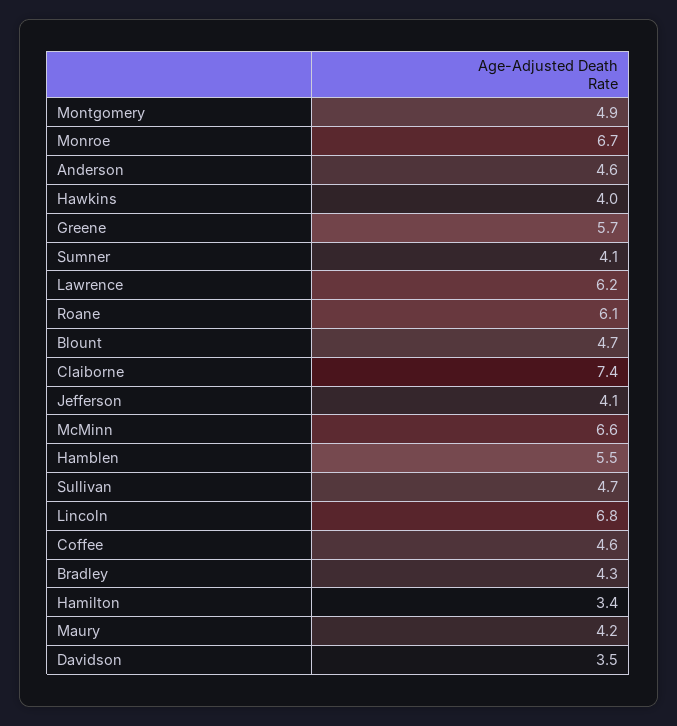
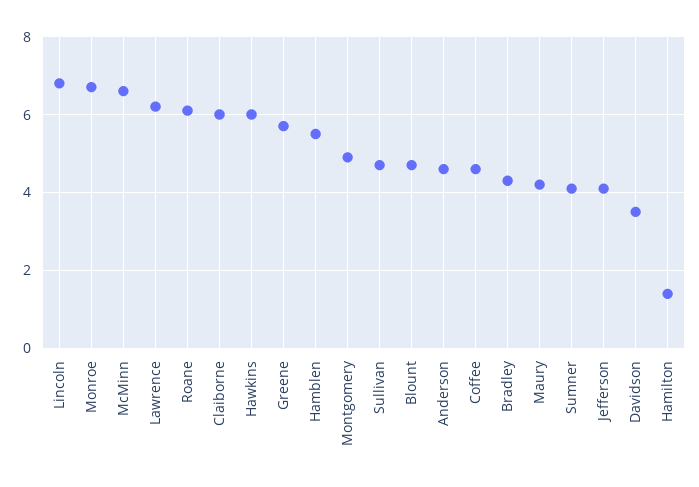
Hawkins: 4 -> 6
Claiborne: 7.4 -> 6
Hamilton: 3.4 -> 1.5

